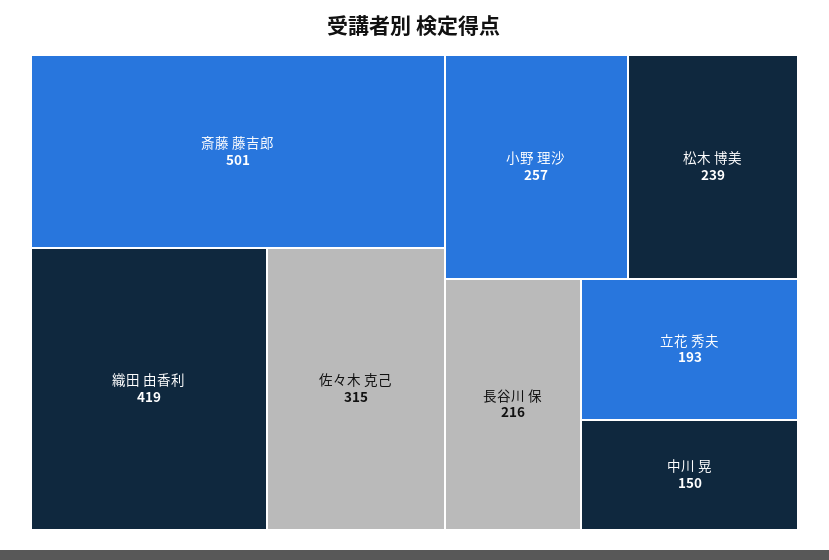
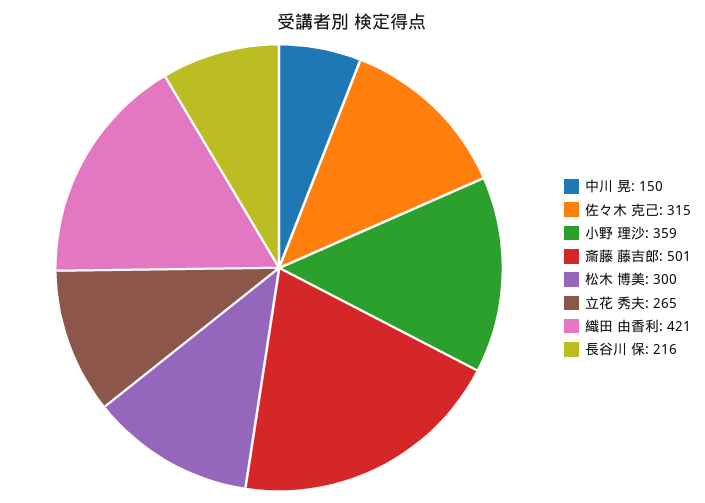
織田 由香利: 419 -> 421
小野 理沙: 257 -> 359
松木 博美: 239 -> 300
立花 秀夫: 193 -> 265

